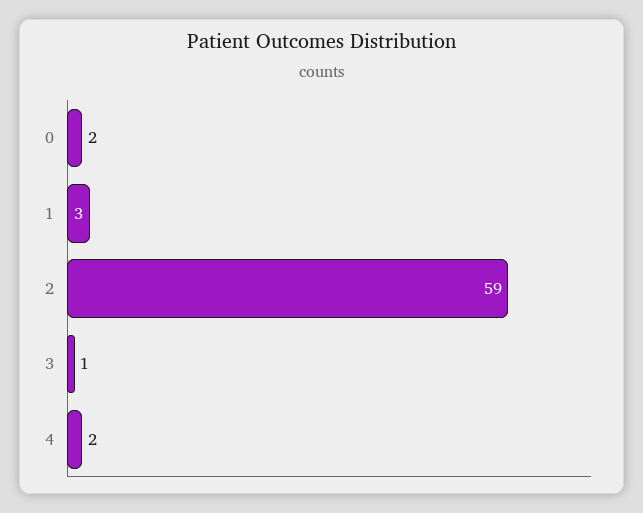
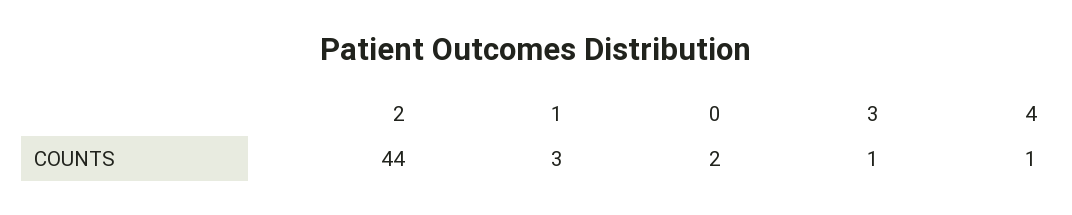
2: 59 -> 44
4: 2 -> 1

